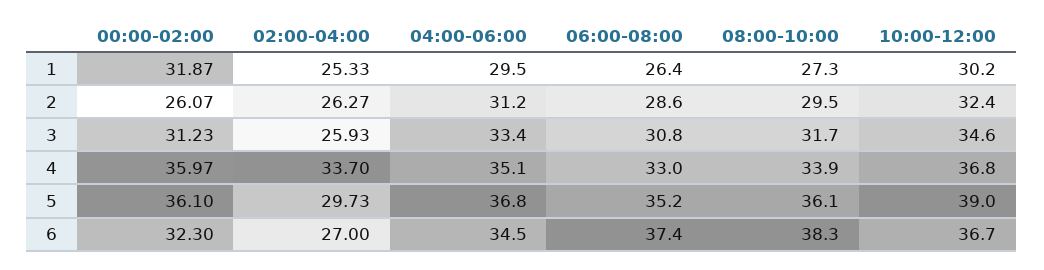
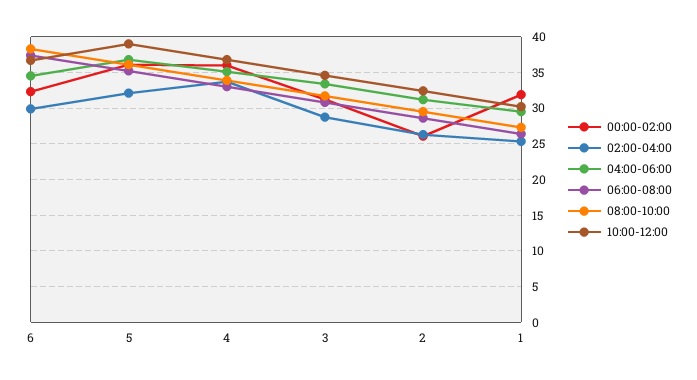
02:00-04:00, 3: 25.93 -> 29
02:00-04:00, 5: 29.73 -> 32
02:00-04:00, 6: 27 -> 30

